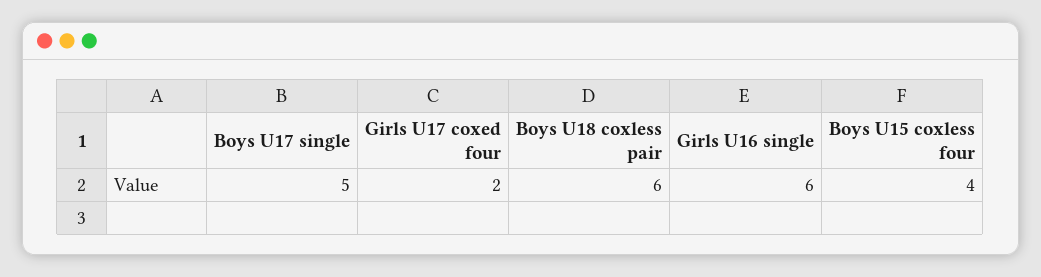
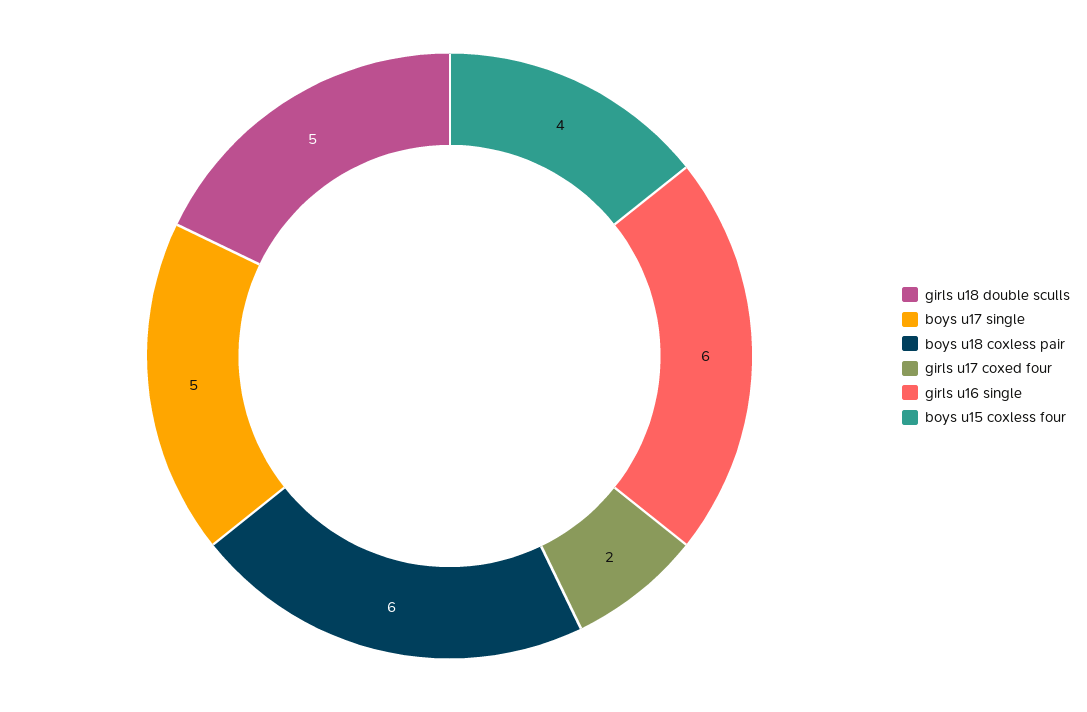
girls u18 double sculls: none -> 5

